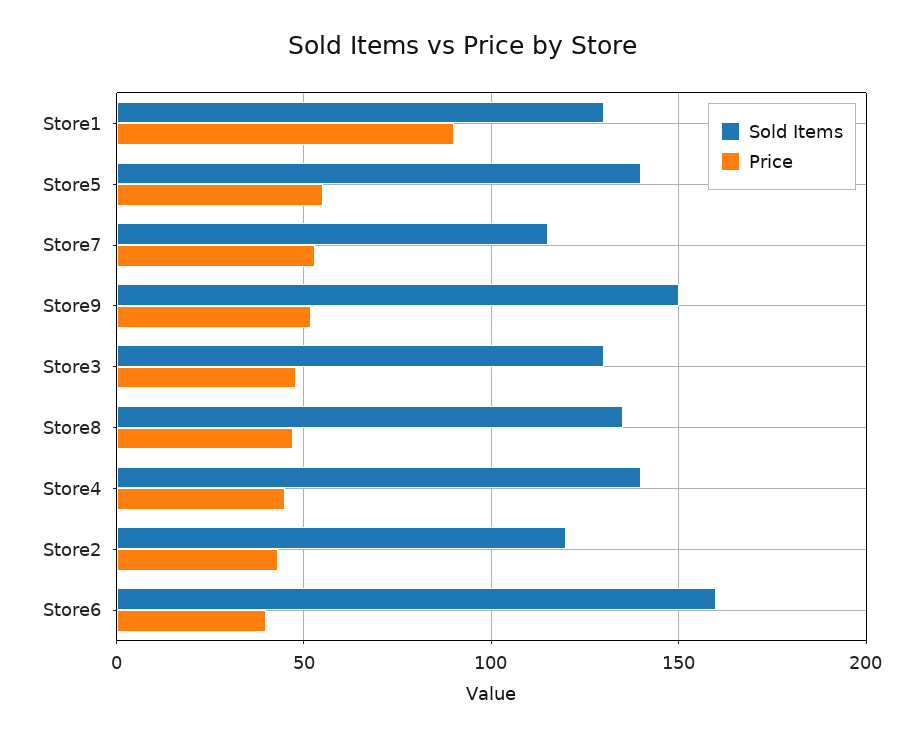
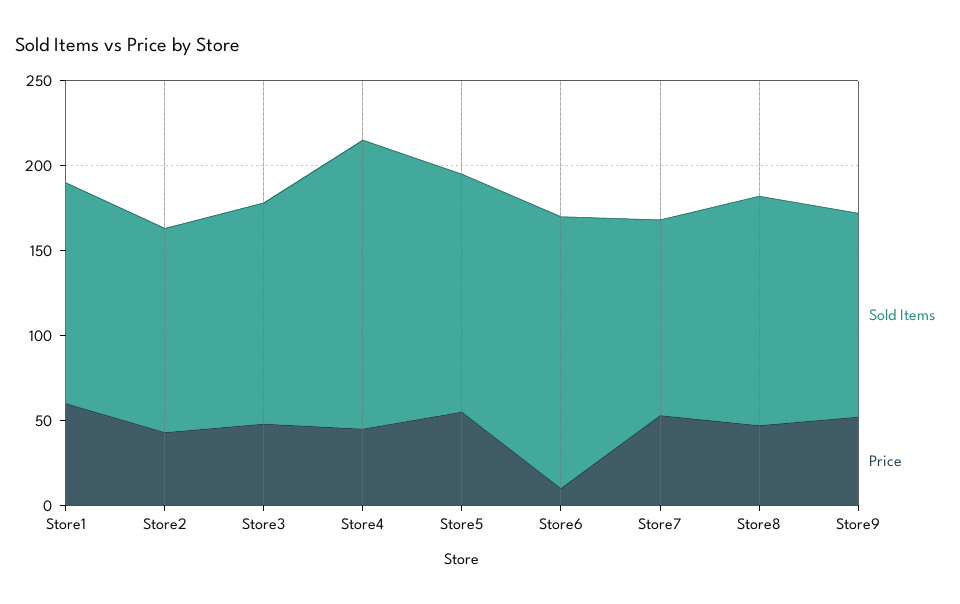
Price, Store1: 90 -> 60
Sold Items, Store9: 150 -> 120
Sold Items, Store4: 140 -> 170
Price, Store6: 40 -> 10

